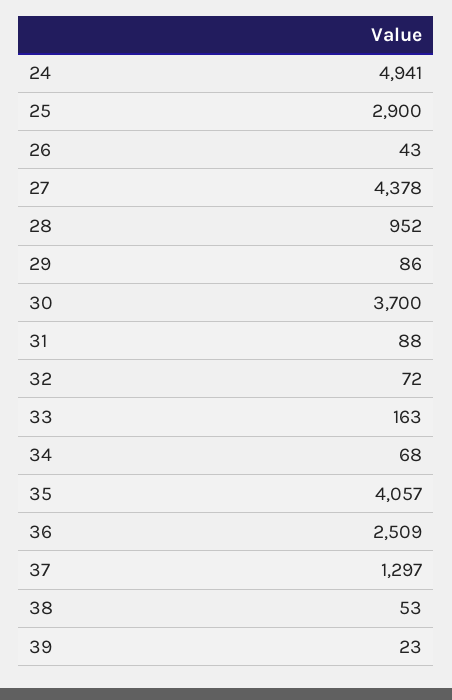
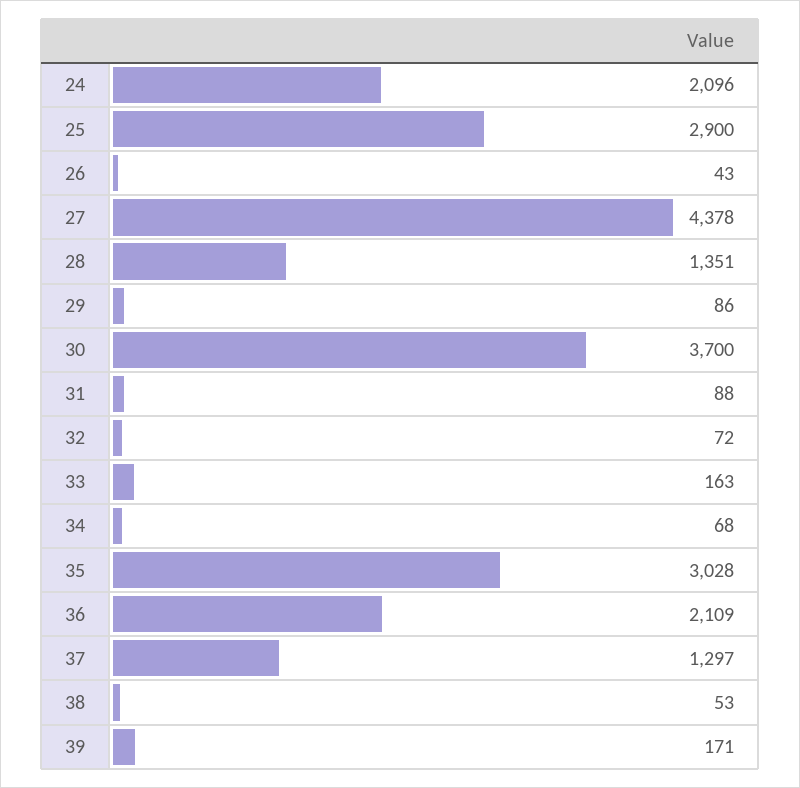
24: 4941 -> 2096
28: 952 -> 1351
35: 4057 -> 3028
36: 2509 -> 2109
39: 23 -> 171

